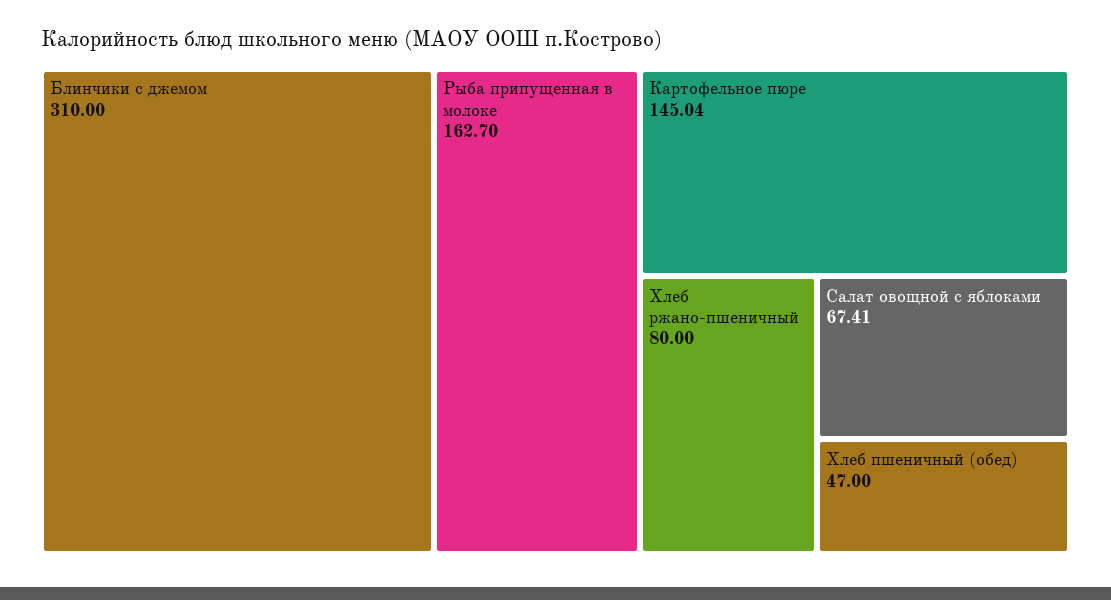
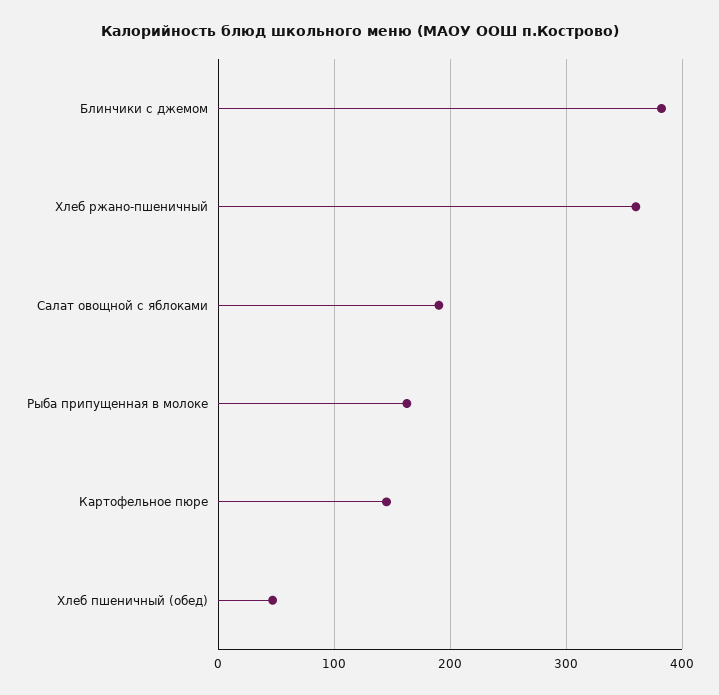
Блинчики с джемом: 310 -> 380
Хлеб ржано-пшеничный: 80 -> 360
Салат овощной с яблоками: 67.41 -> 190

